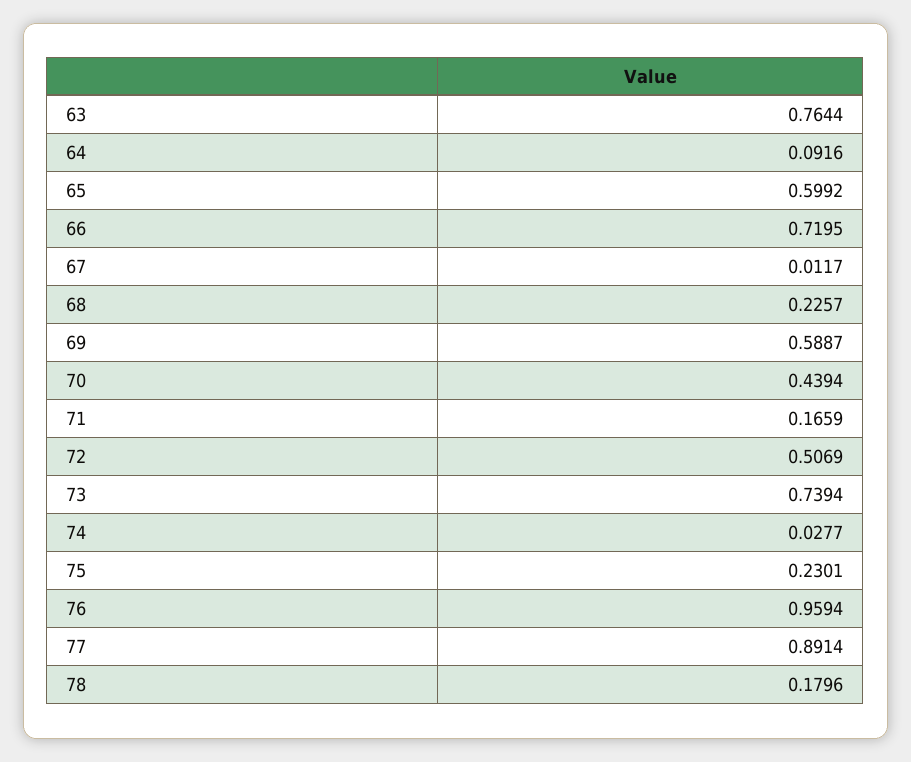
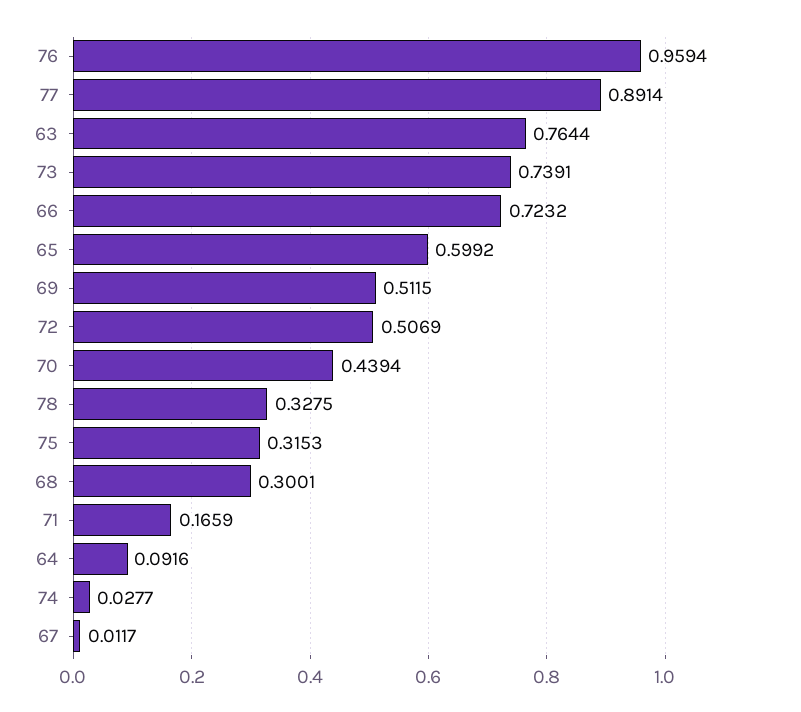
66: 0.7195 -> 0.7232
68: 0.2257 -> 0.3001
69: 0.5887 -> 0.5115
73: 0.7394 -> 0.7391
75: 0.2301 -> 0.3153
78: 0.1796 -> 0.3275

